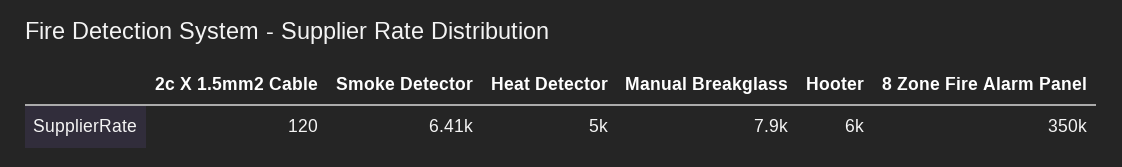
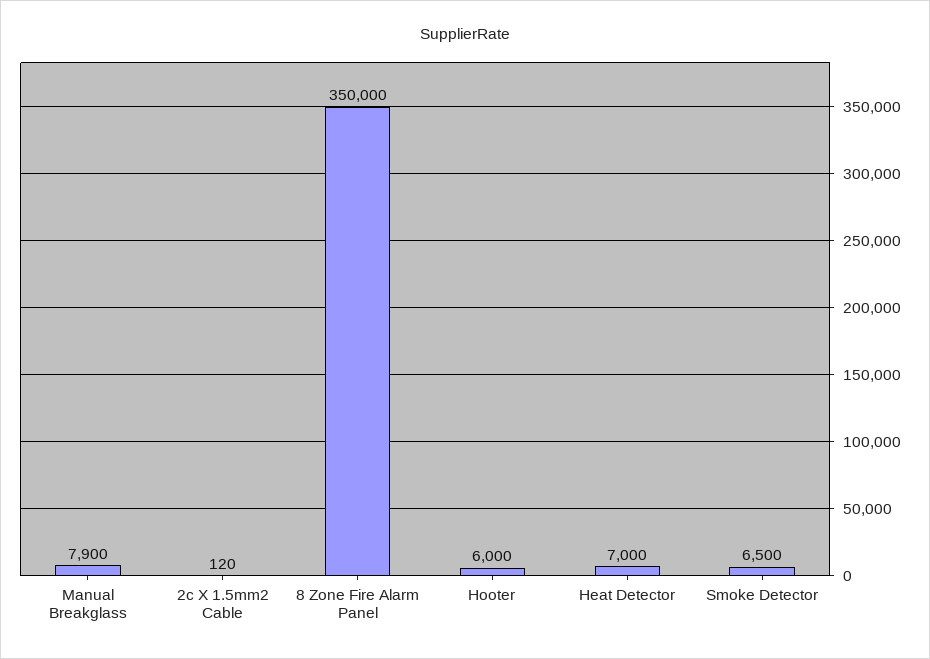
Smoke Detector: 6410 -> 6500
Heat Detector: 5000 -> 7000

